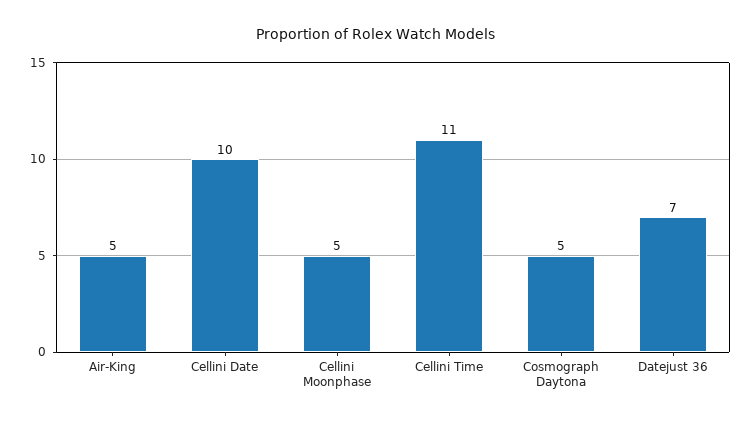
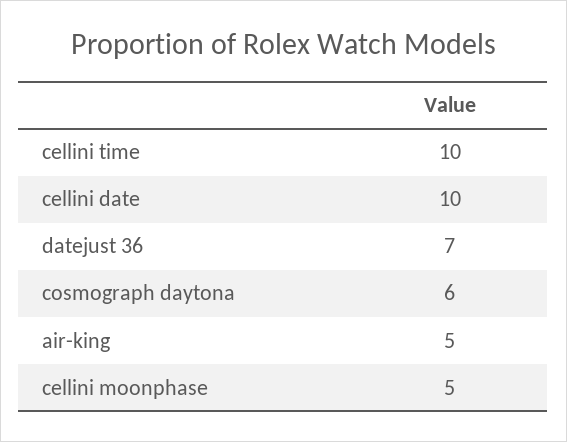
Cellini Time: 11 -> 10
Cosmograph Daytona: 5 -> 6

